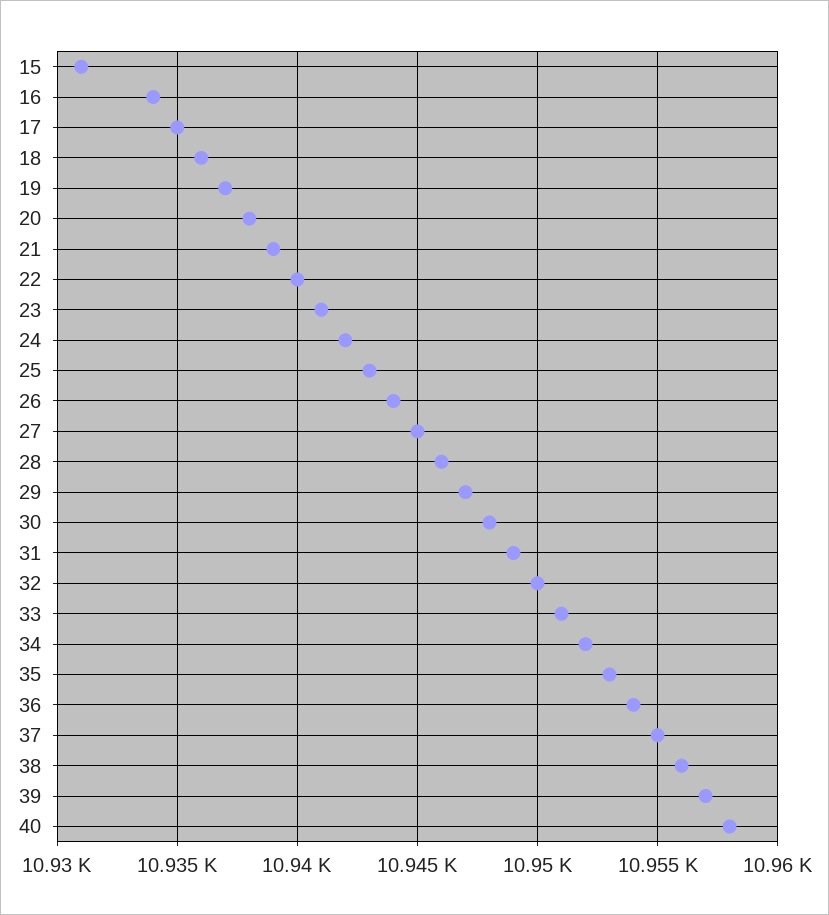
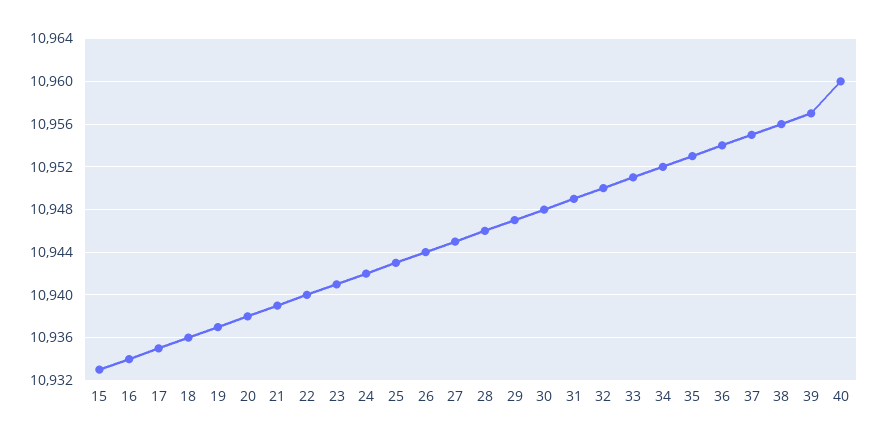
15: 10931 -> 10933
40: 10958 -> 10960

